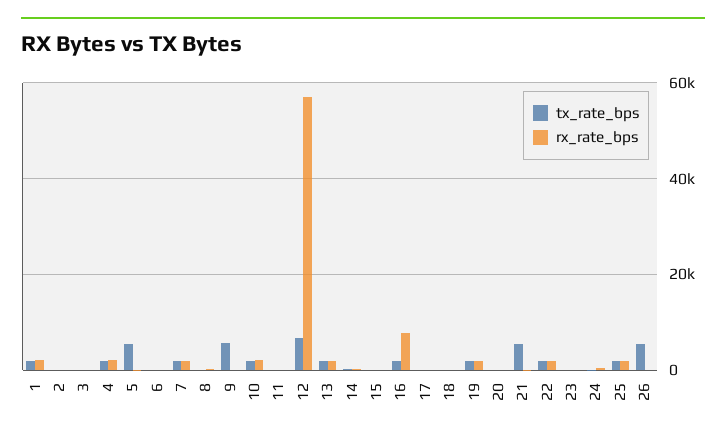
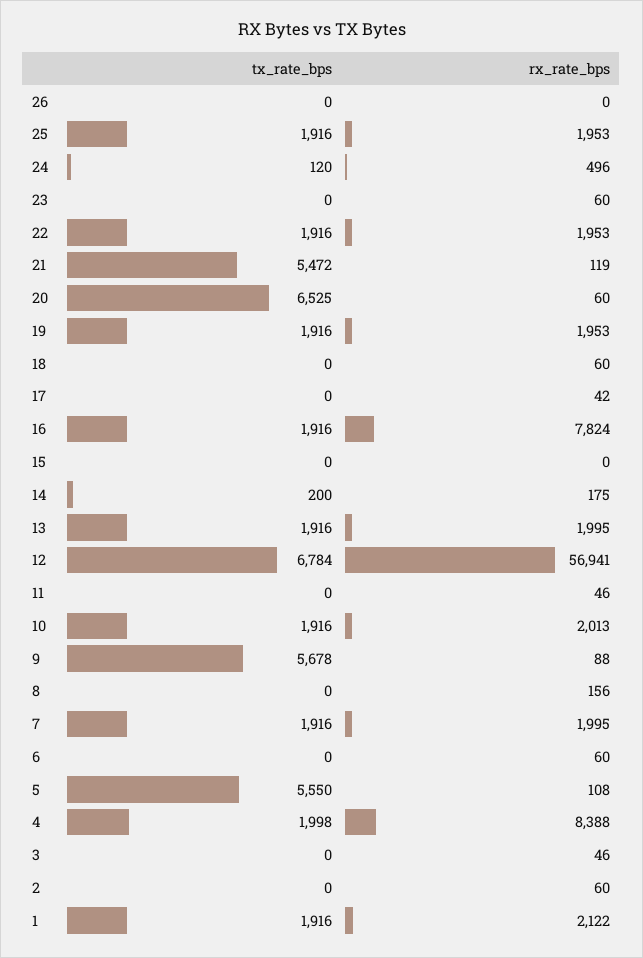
rx_rate_bps, 4: 2000 -> 8388
tx_rate_bps, 20: 0 -> 6525
tx_rate_bps, 26: 6000 -> 0

